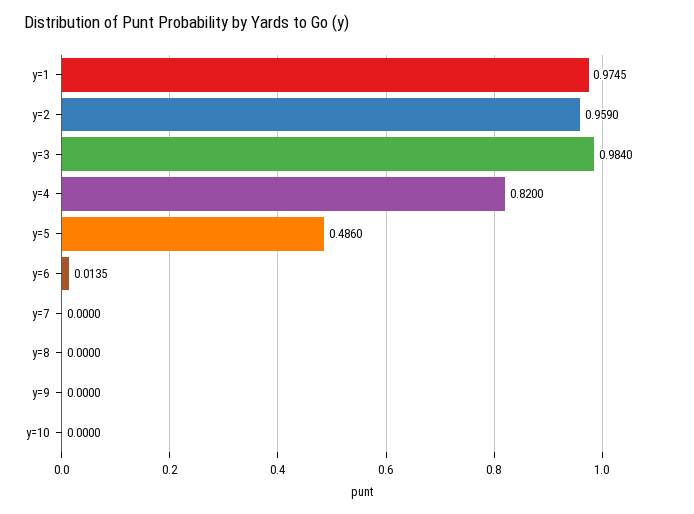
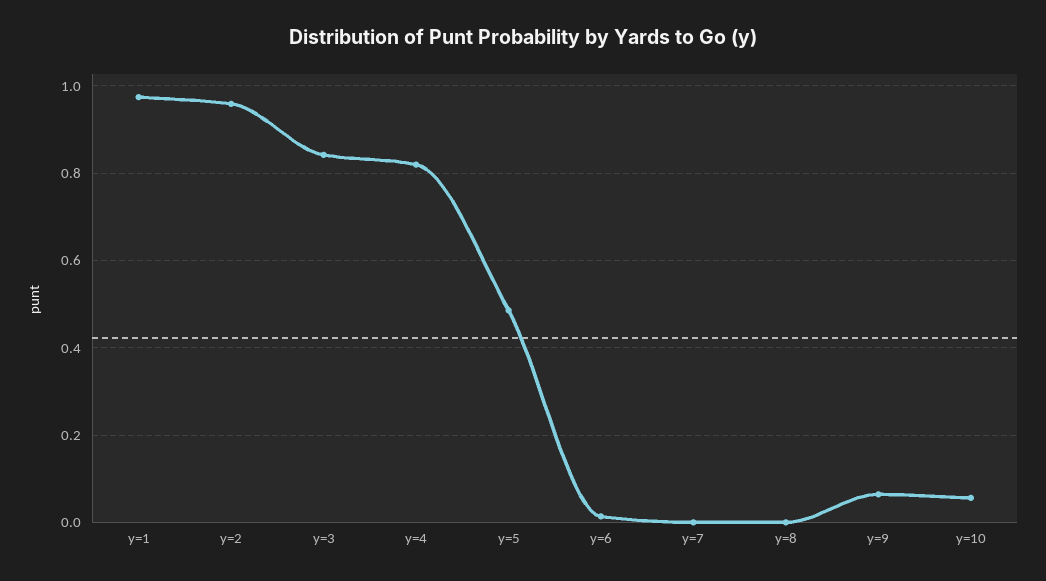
y=3: 0.984 -> 0.84
y=9: 0 -> 0.06
y=10: 0 -> 0.06

